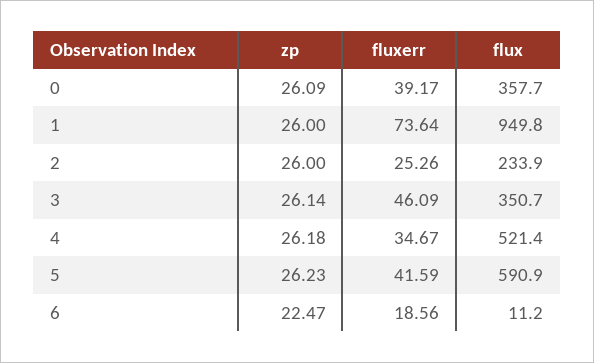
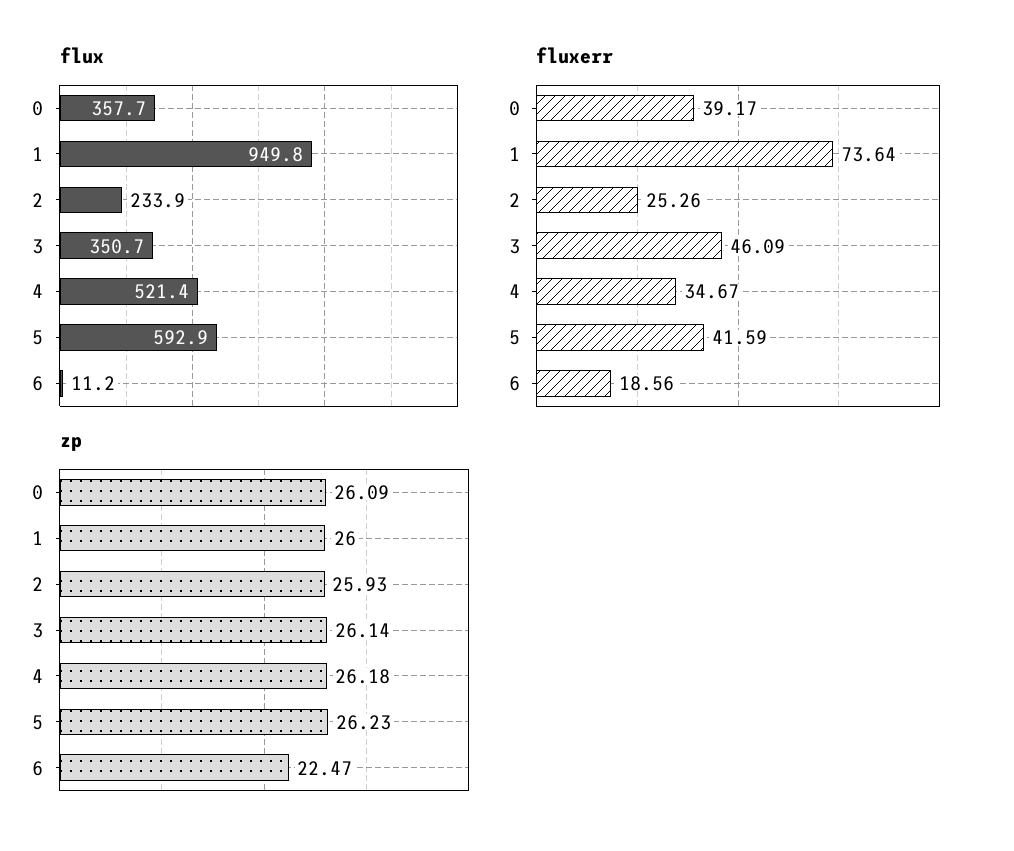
zp, 2: 26 -> 25.93
flux, 5: 590.9 -> 592.9

